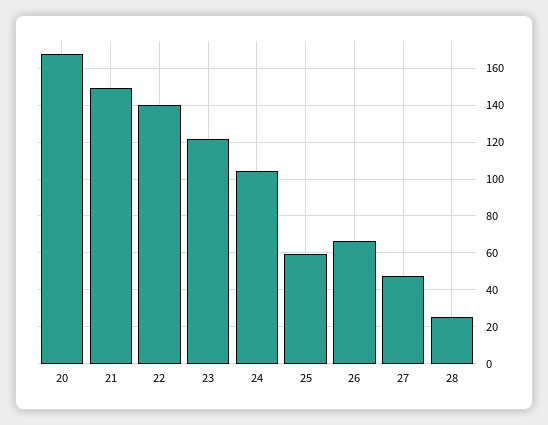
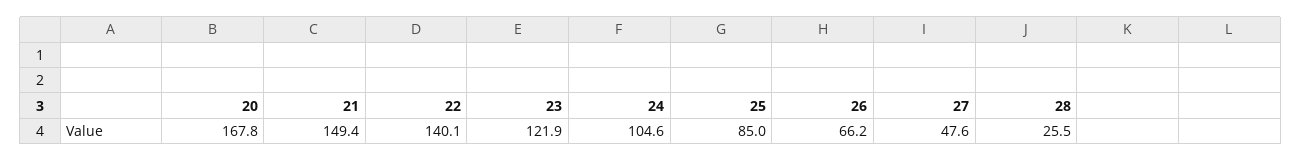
25: 60 -> 85

